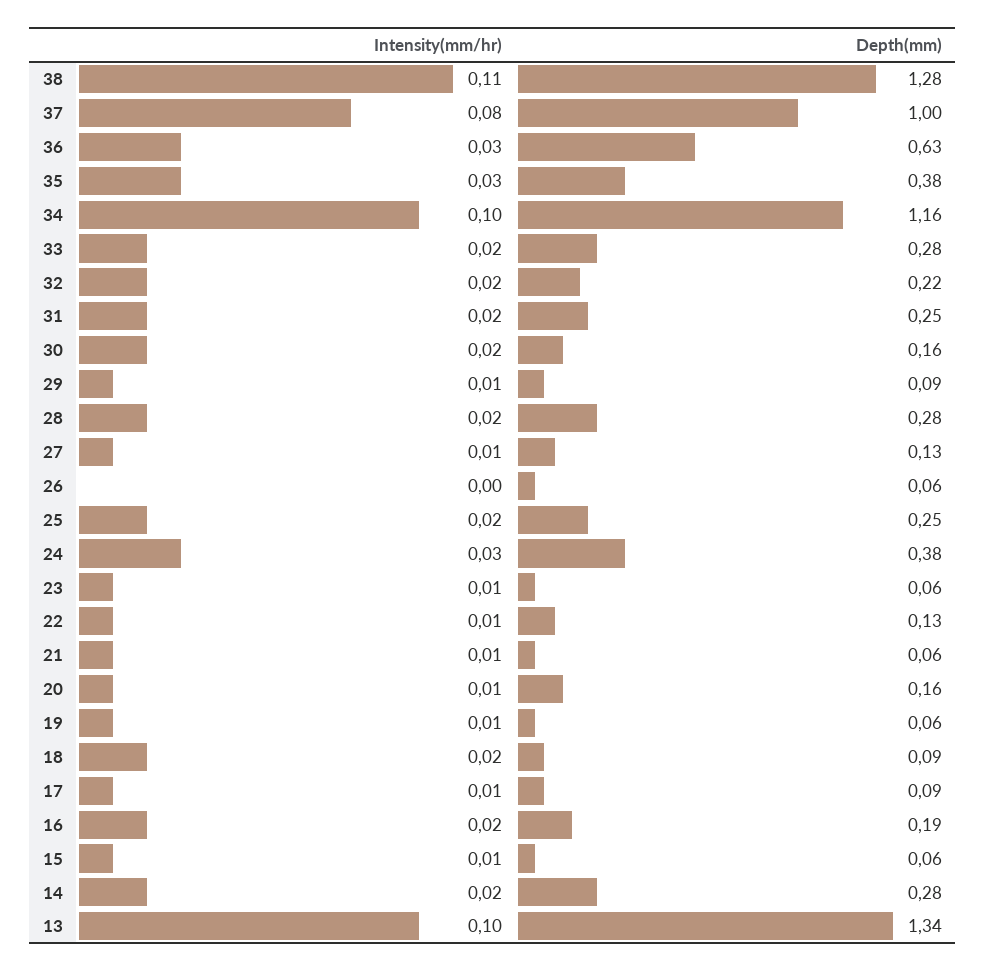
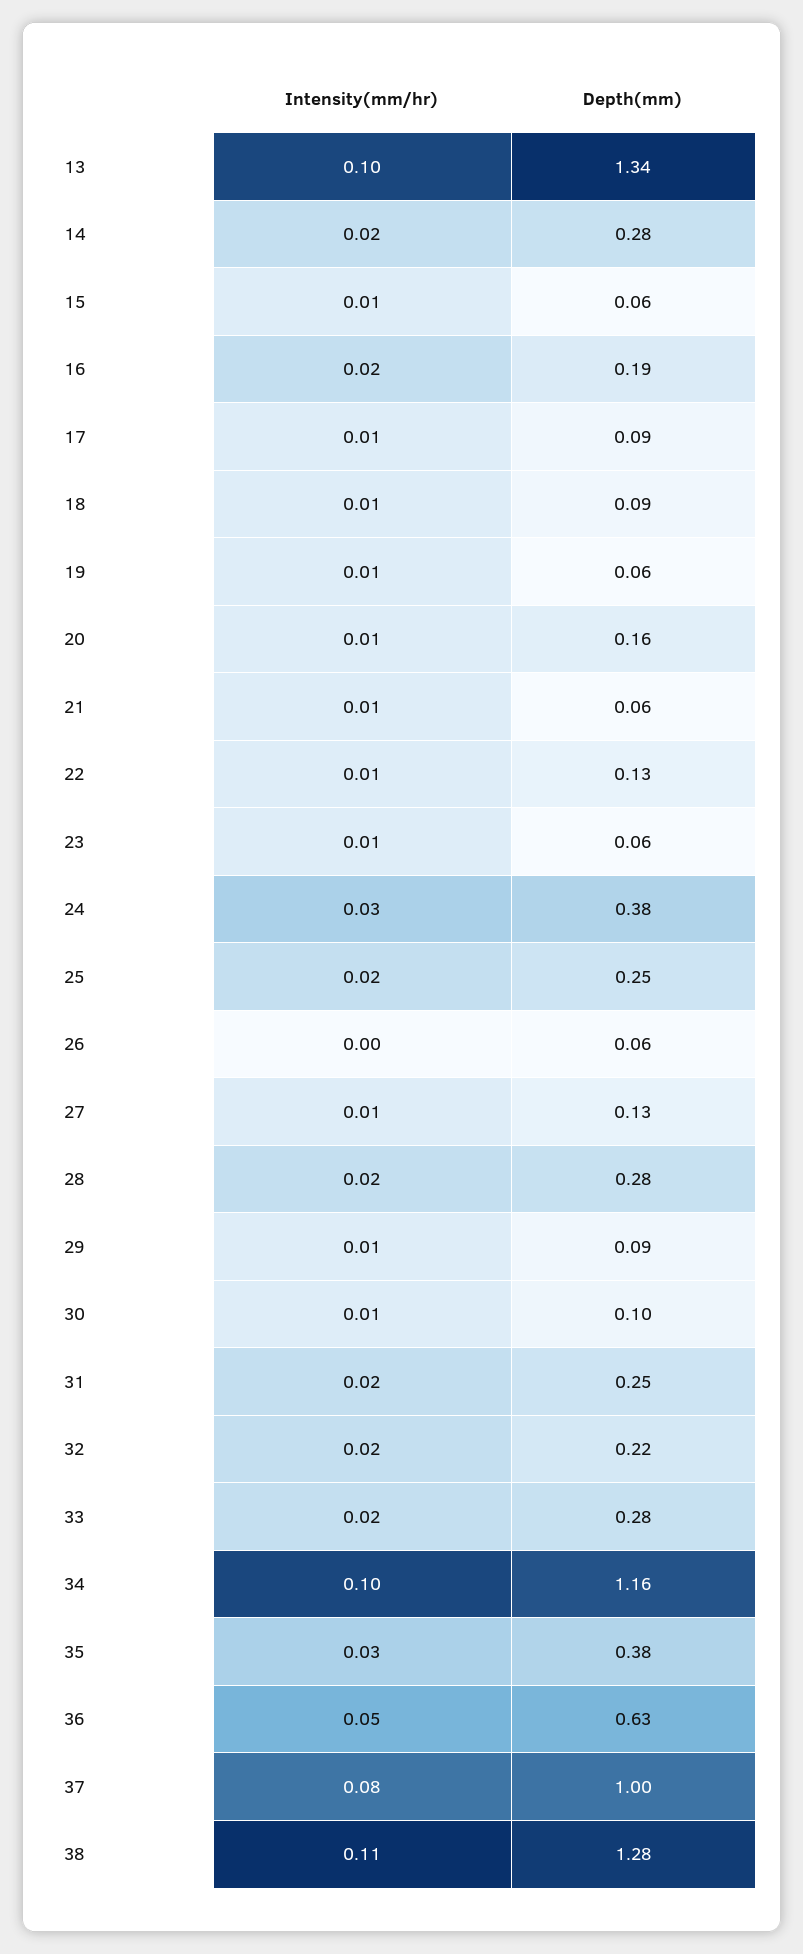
Intensity(mm/hr), 36: 0.03 -> 0.05
Intensity(mm/hr), 30: 0.02 -> 0.01
Depth(mm), 30: 0.16 -> 0.1
Intensity(mm/hr), 18: 0.02 -> 0.01

